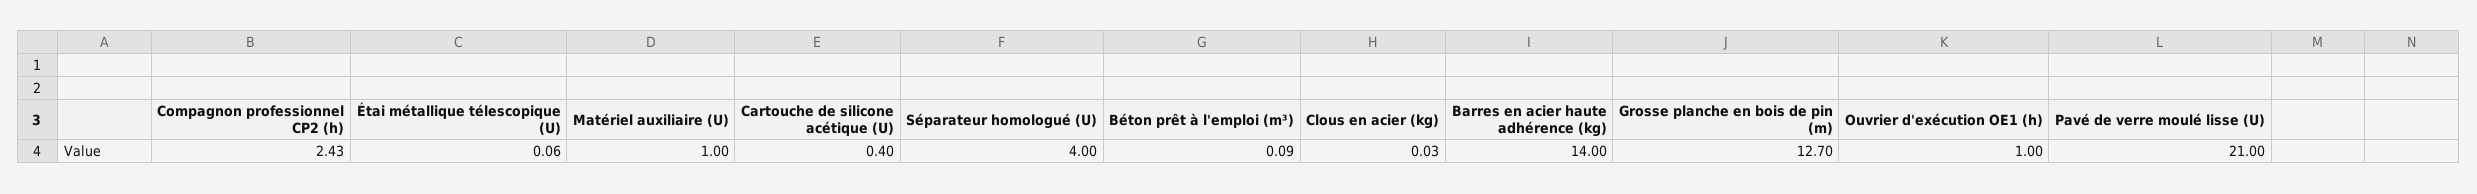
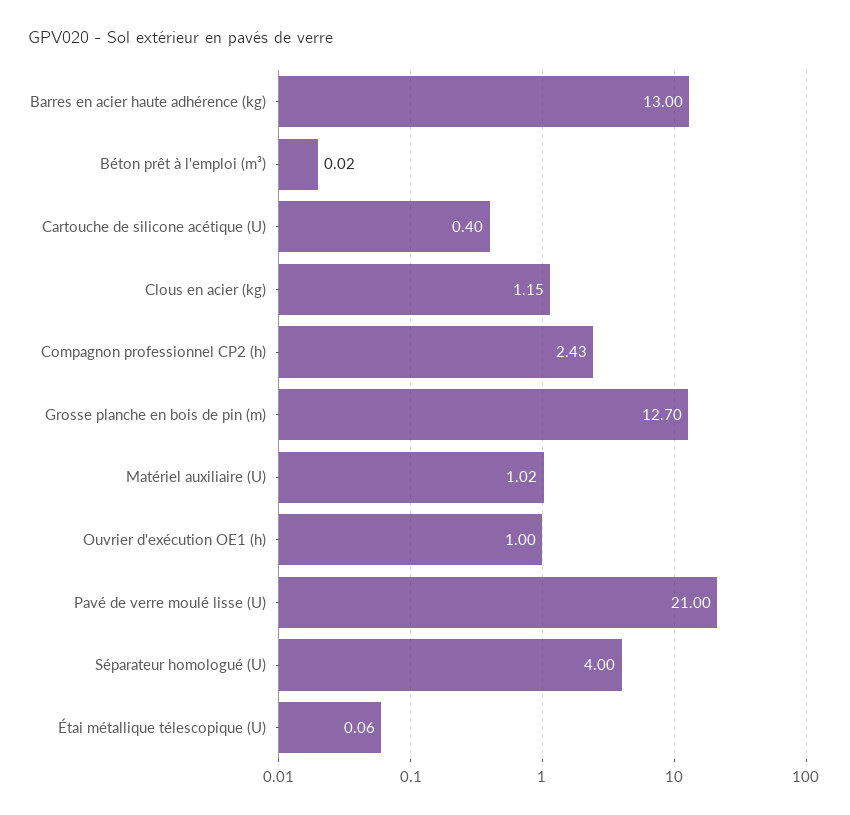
Matériel auxiliaire (U): 1 -> 1.02
Béton prêt à l'emploi (m³): 0.09 -> 0.02
Clous en acier (kg): 0.03 -> 1.15
Barres en acier haute adhérence (kg): 14 -> 13

